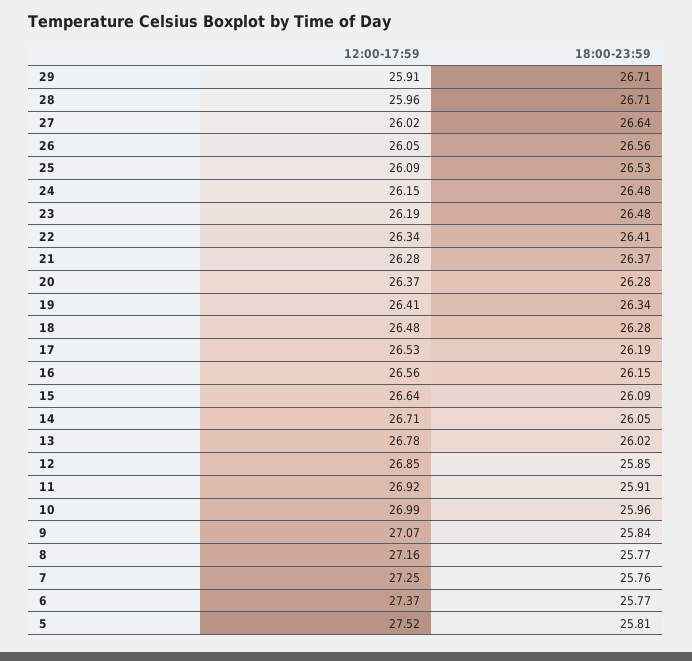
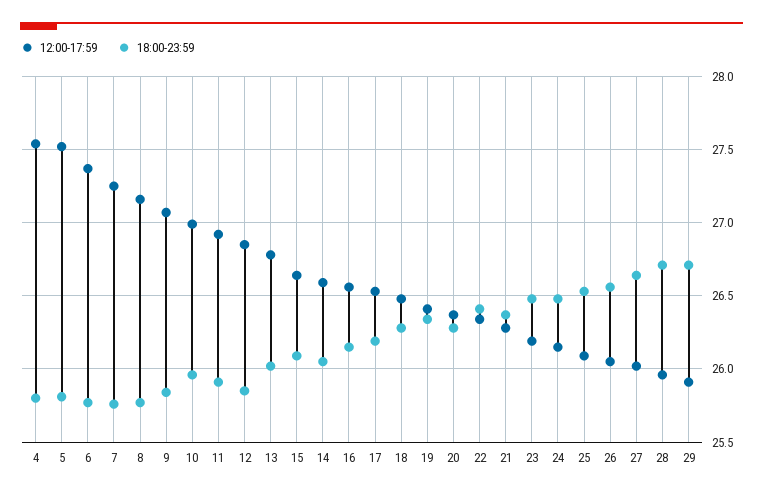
12:00-17:59, 14: 26.71 -> 26.6
12:00-17:59, 4: none -> 27.55
18:00-23:59, 4: none -> 25.8

